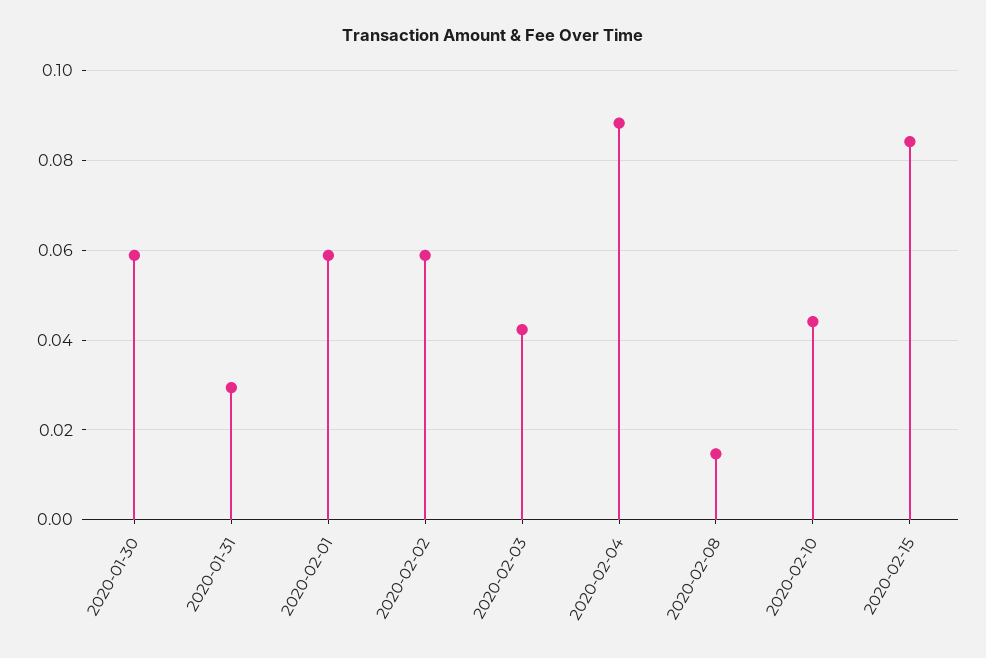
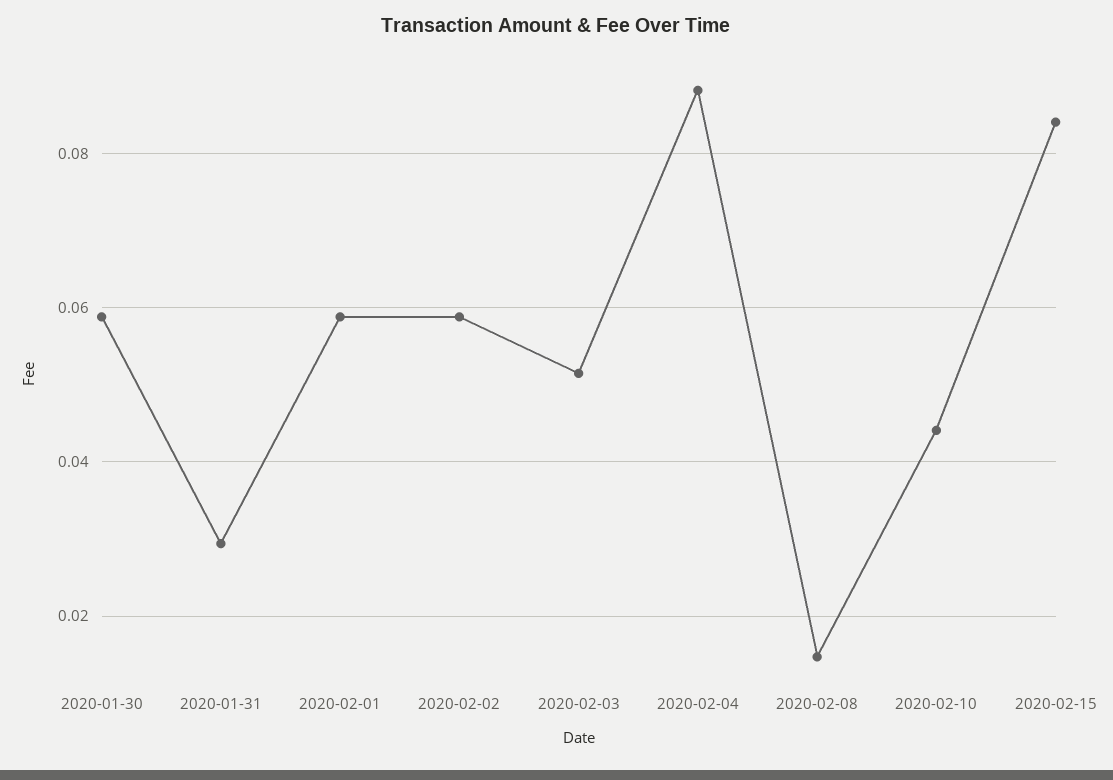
2020-02-03: 0.042 -> 0.052

